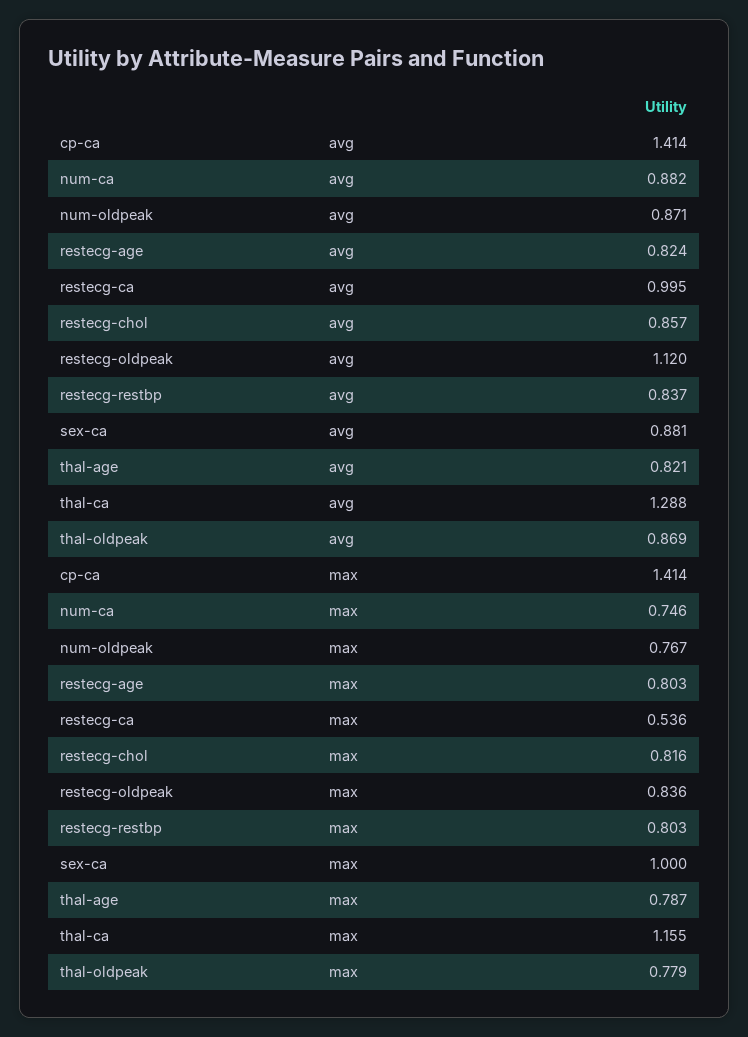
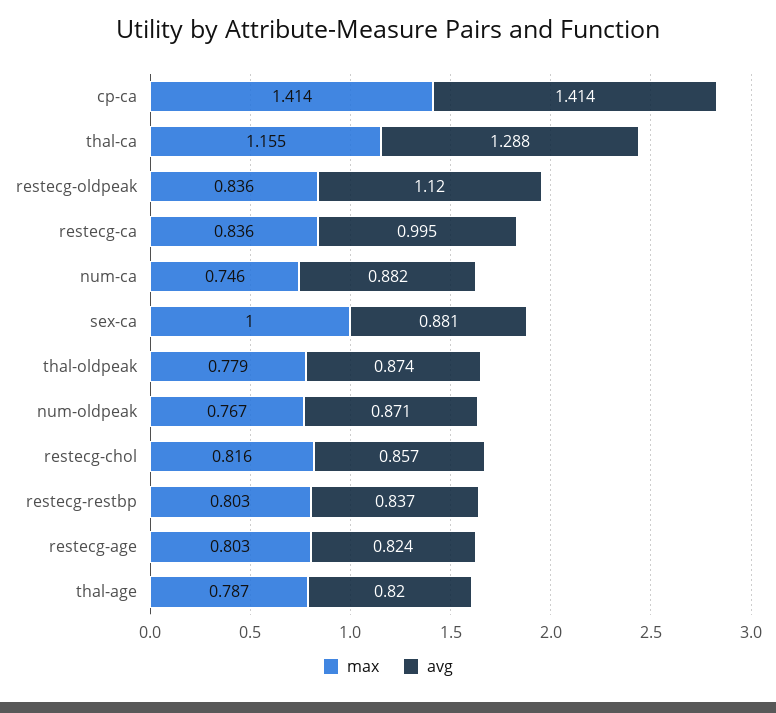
avg, thal-age: 0.821 -> 0.82
avg, thal-oldpeak: 0.869 -> 0.874
max, restecg-ca: 0.536 -> 0.836

